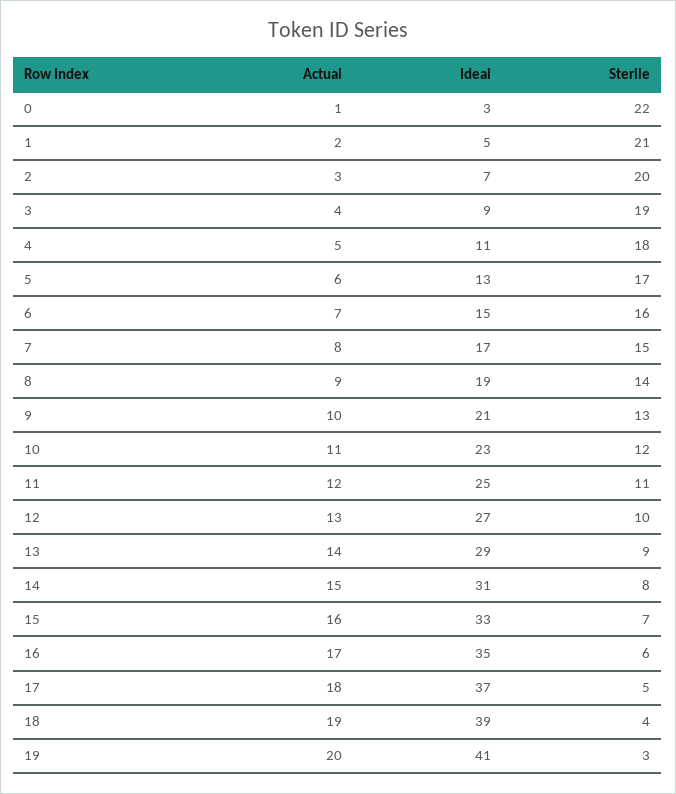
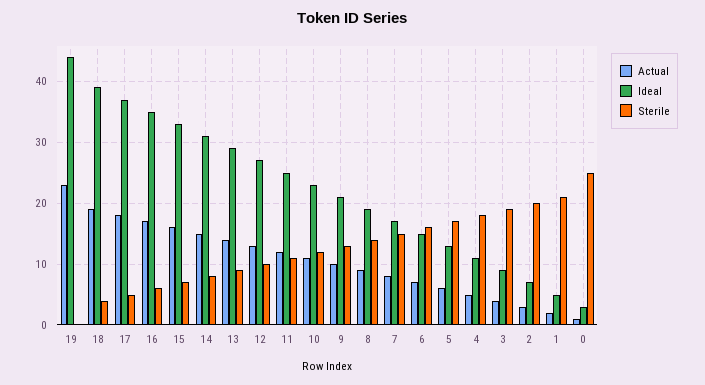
Sterile, 0: 22 -> 25
Actual, 19: 20 -> 23
Ideal, 19: 41 -> 44
Sterile, 19: 3 -> 0

